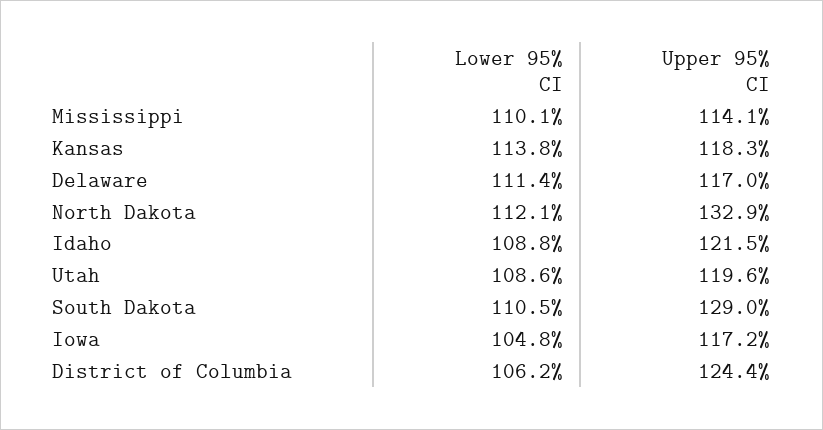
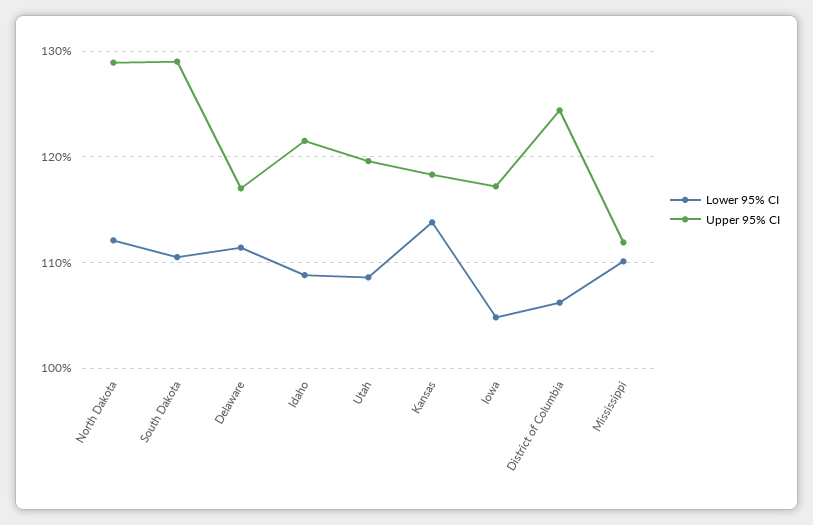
Upper 95% CI, Mississippi: 114.1 -> 112
Upper 95% CI, North Dakota: 132.9 -> 129

